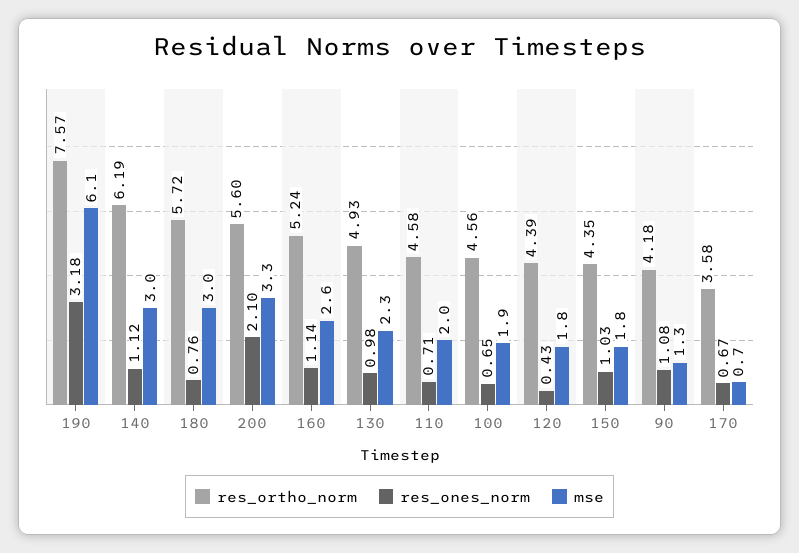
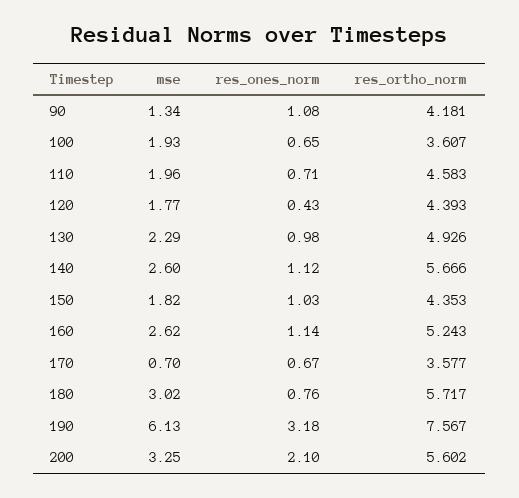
res_ortho_norm, 140: 6.19 -> 5.666
mse, 140: 3 -> 2.6
res_ortho_norm, 100: 4.56 -> 3.607

